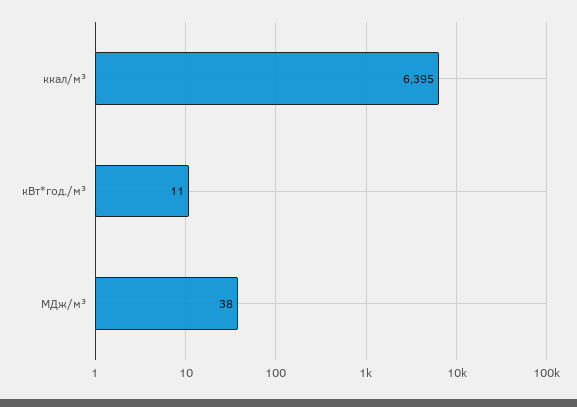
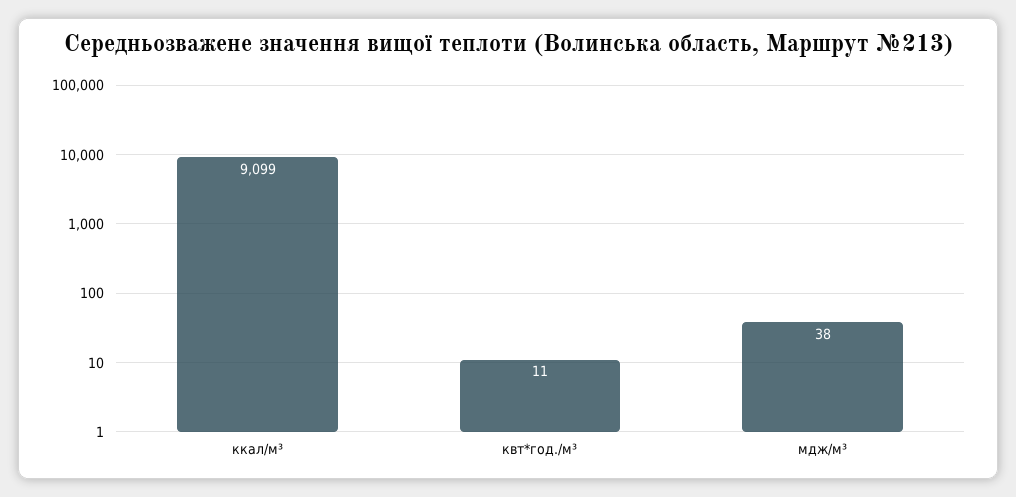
ккал/м³: 6395 -> 9099

